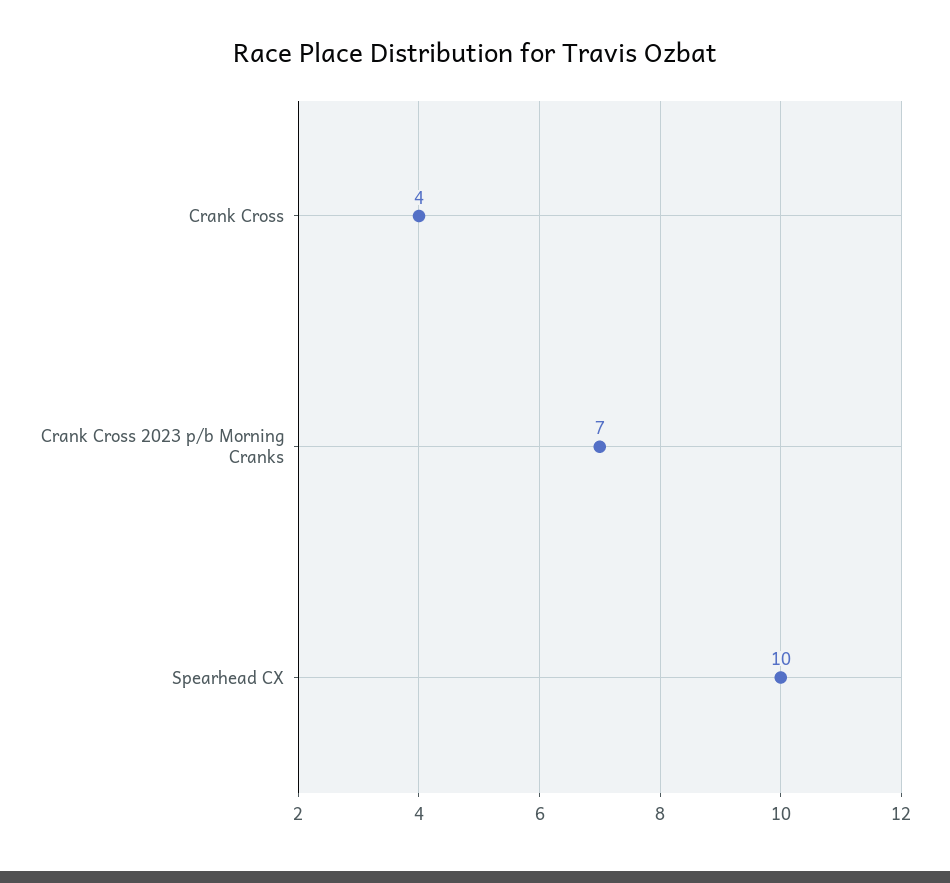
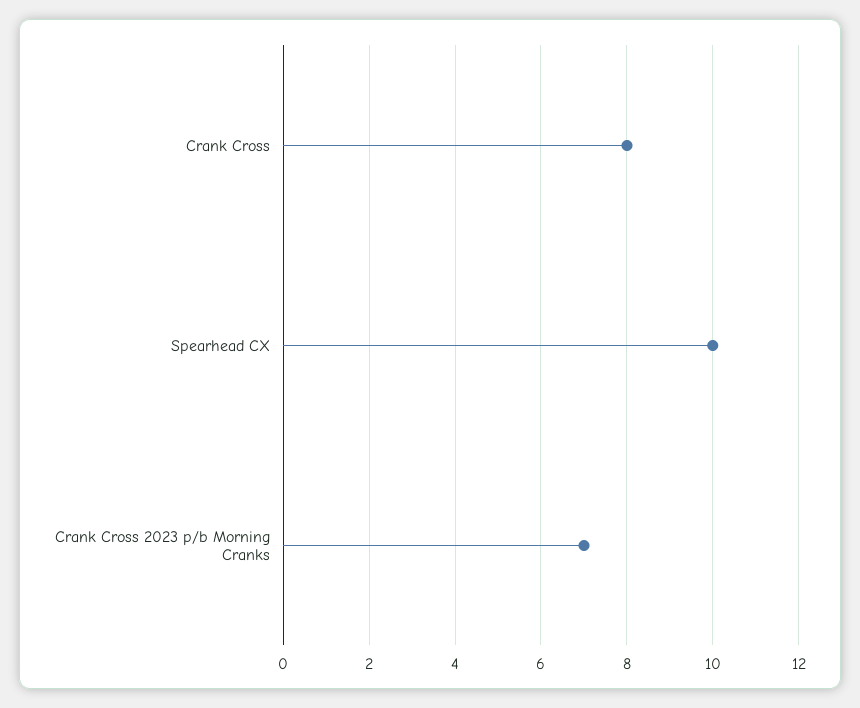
Crank Cross: 4 -> 8

